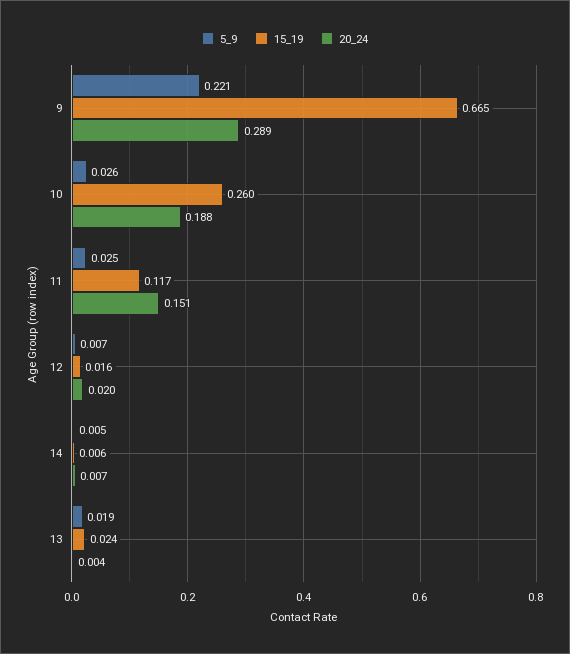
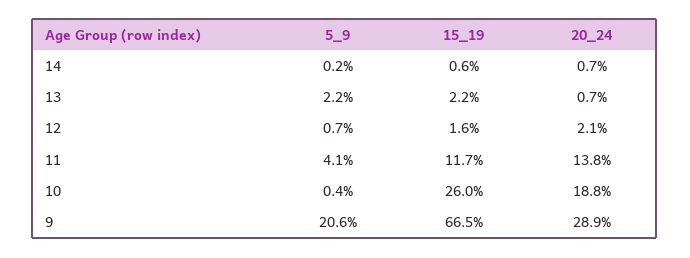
5_9, 9: 0.221 -> 0.206
5_9, 10: 0.026 -> 0.004
5_9, 11: 0.025 -> 0.041
20_24, 11: 0.151 -> 0.138
20_24, 12: 0.02 -> 0.021
5_9, 14: 0.005 -> 0.002
5_9, 13: 0.019 -> 0.022
15_19, 13: 0.024 -> 0.022
20_24, 13: 0.004 -> 0.007

